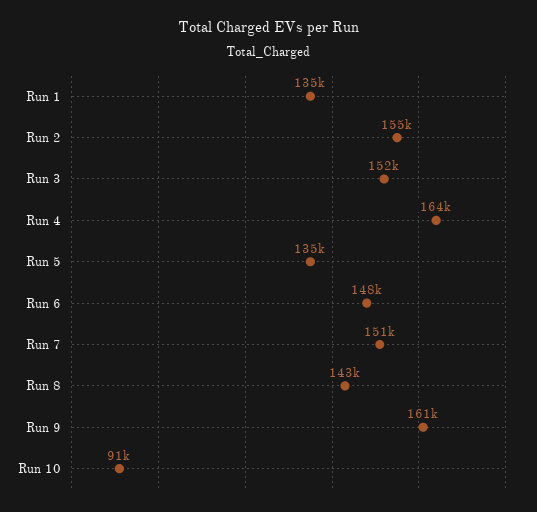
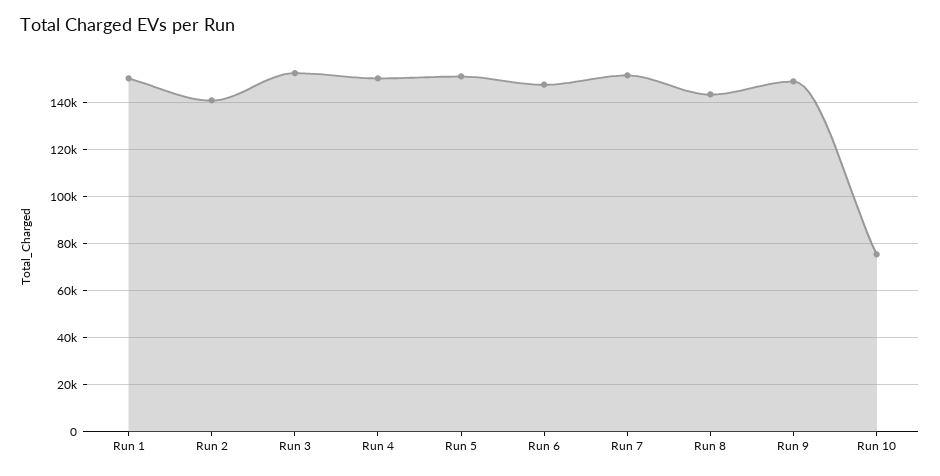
Run 1: 135000 -> 150000
Run 2: 155000 -> 140000
Run 4: 164000 -> 150000
Run 5: 135000 -> 150000
Run 9: 161000 -> 150000
Run 10: 91000 -> 75000

